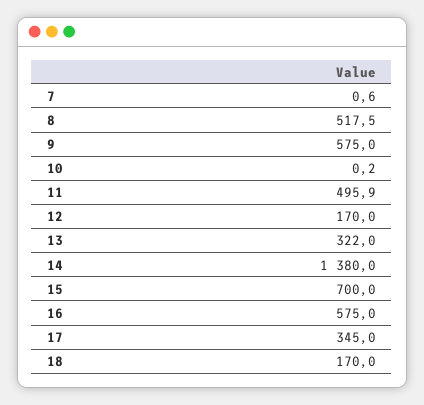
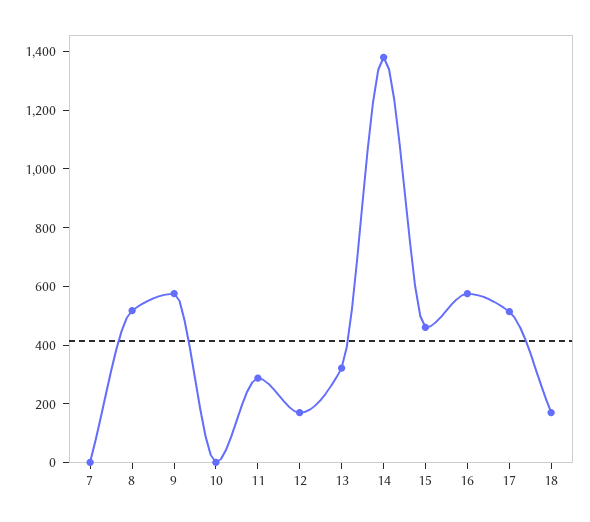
11: 495.9 -> 300
15: 700 -> 450
17: 345 -> 500

